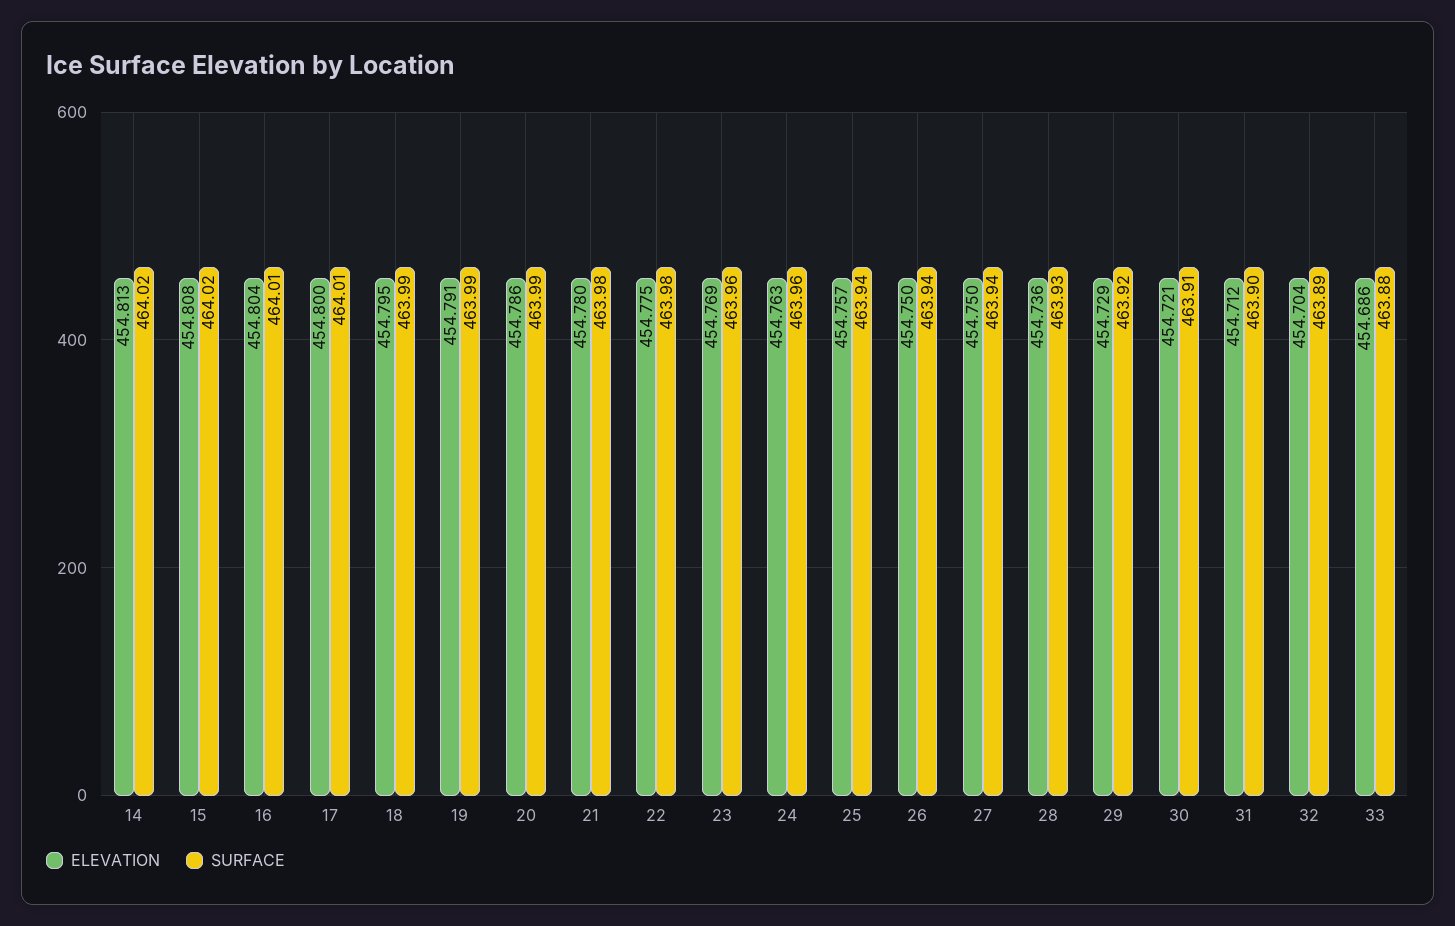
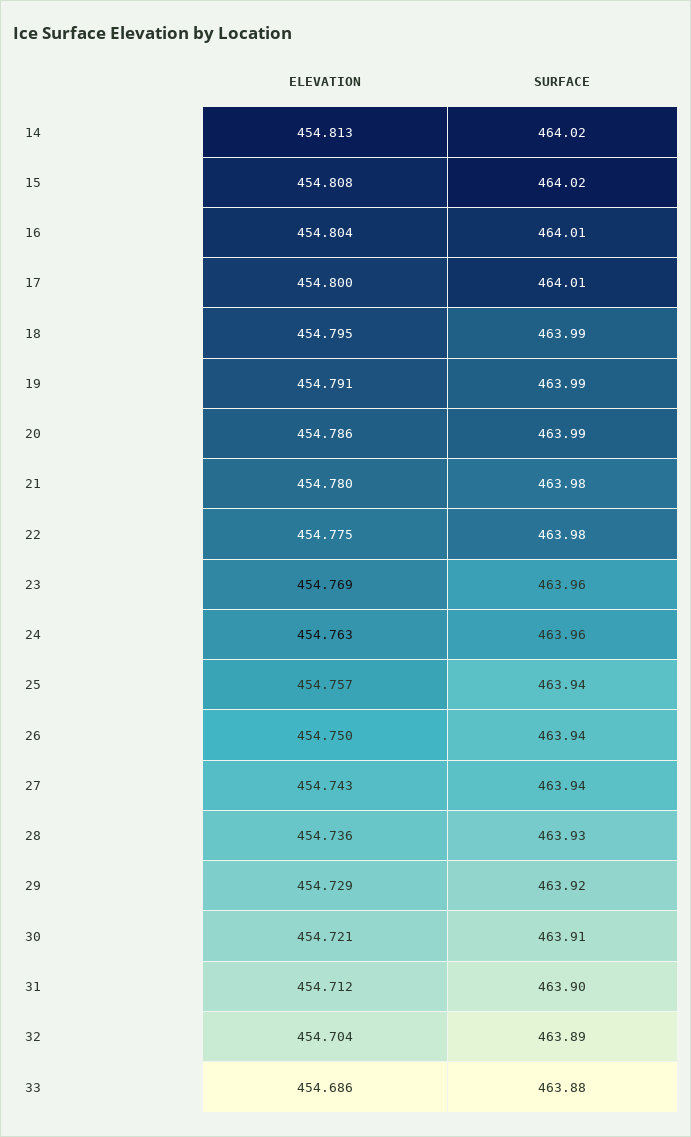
ELEVATION, 27: 454.75 -> 454.743

